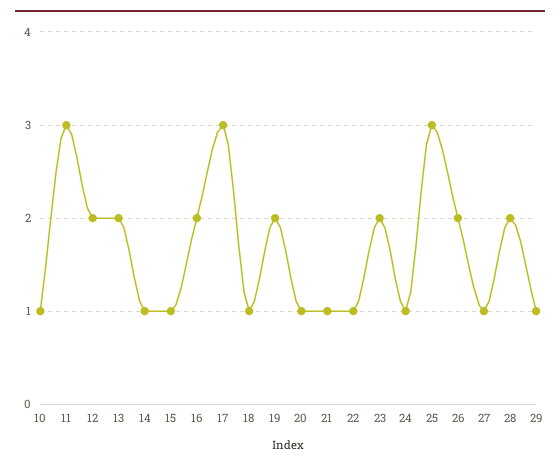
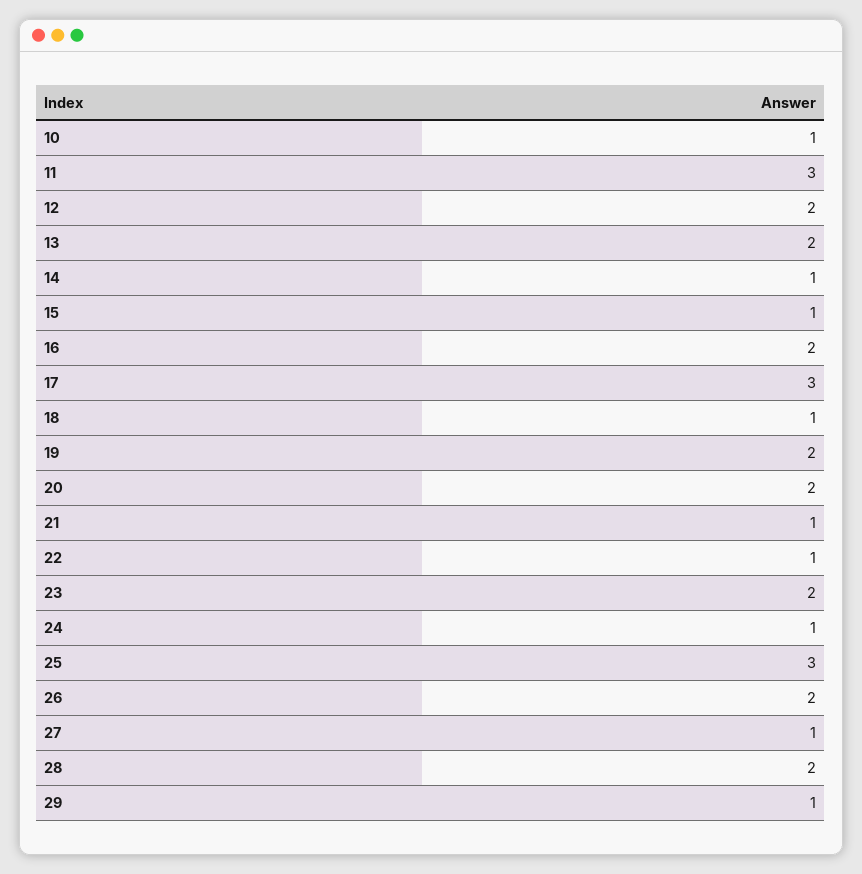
20: 1 -> 2

